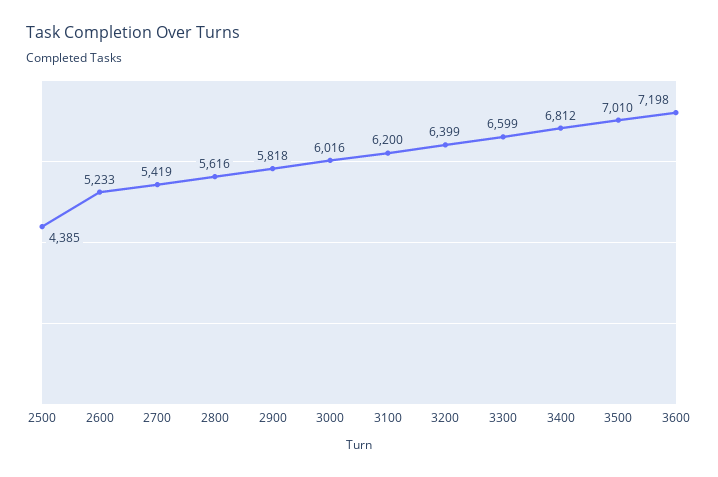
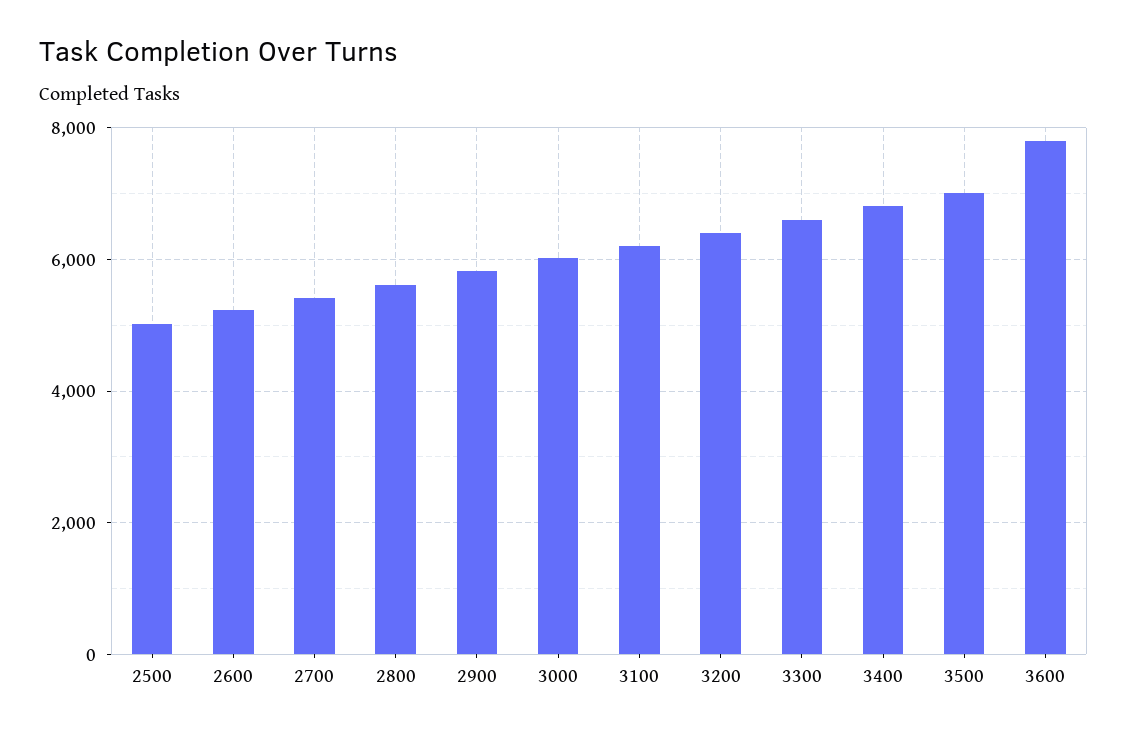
2500: 4385 -> 5000
3600: 7198 -> 7800

